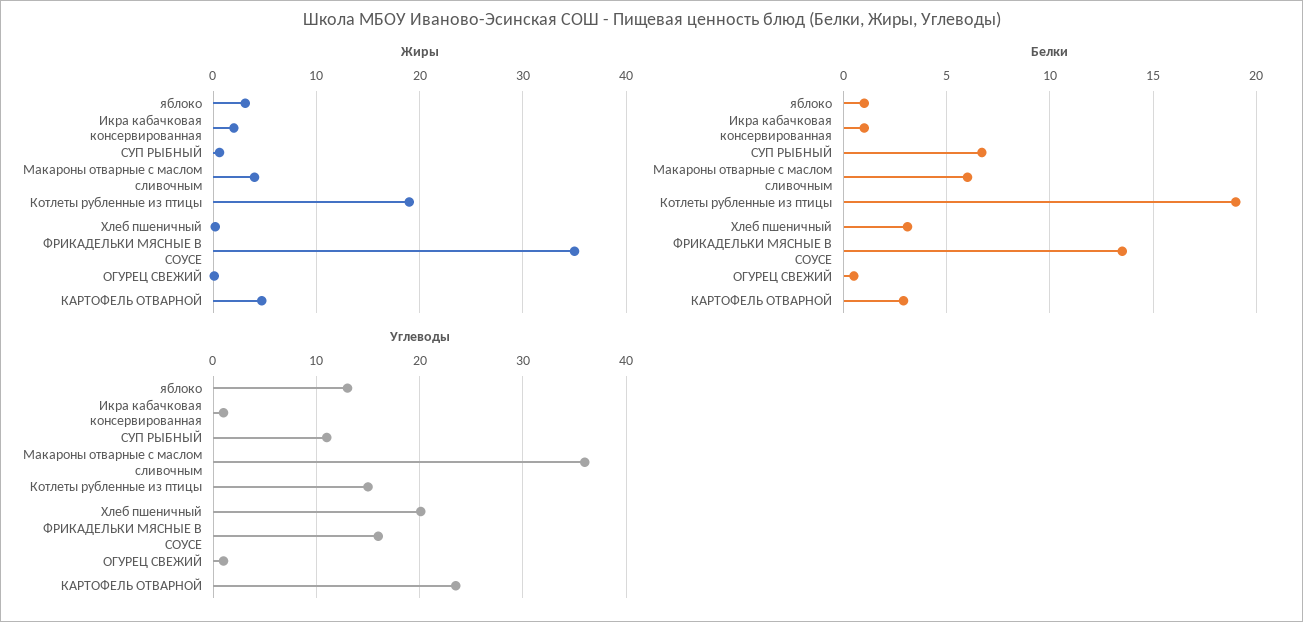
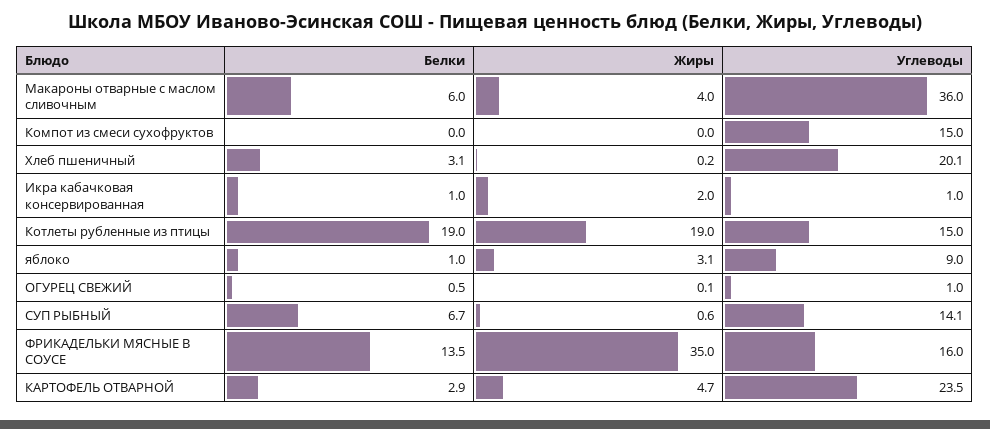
Углеводы, яблоко: 13 -> 9
Углеводы, СУП РЫБНЫЙ: 11 -> 14.1
Белки, Компот из смеси сухофруктов: none -> 0
Жиры, Компот из смеси сухофруктов: none -> 0
Углеводы, Компот из смеси сухофруктов: none -> 15

